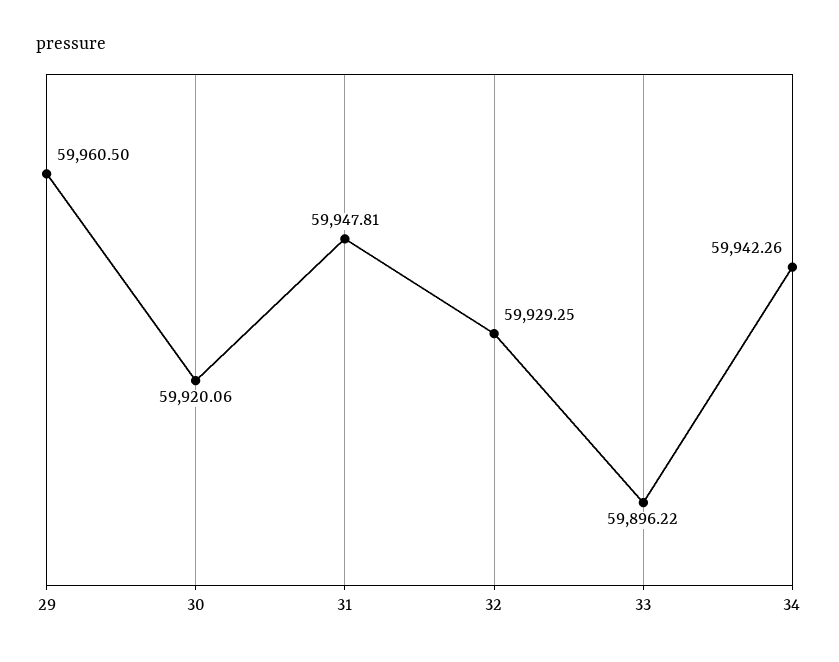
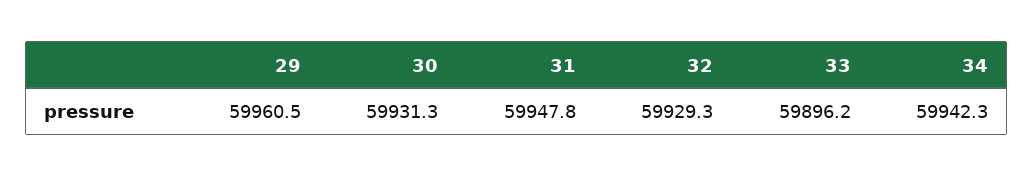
30: 59920.06 -> 59931.3

